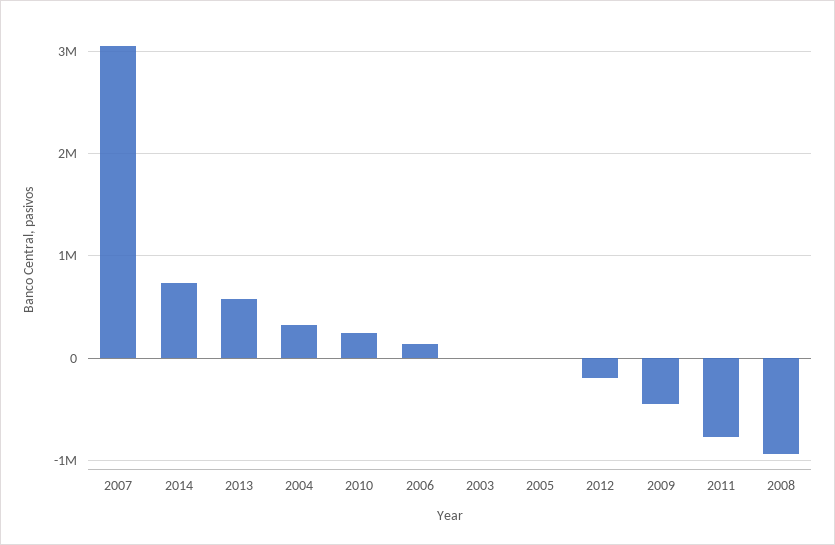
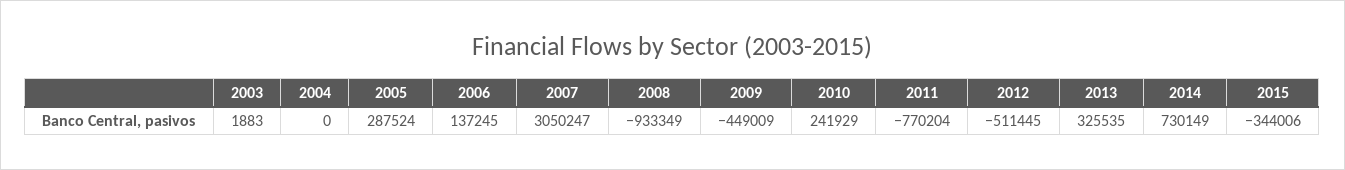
2013: 600000 -> 325535
2004: 300000 -> 0
2005: 0 -> 287524
2012: -200000 -> -511445
2015: none -> -344006

